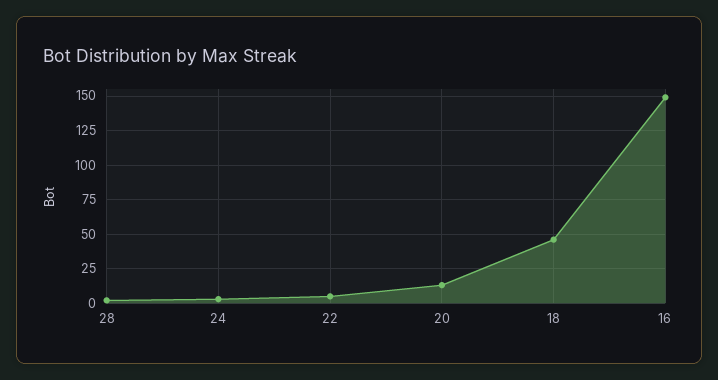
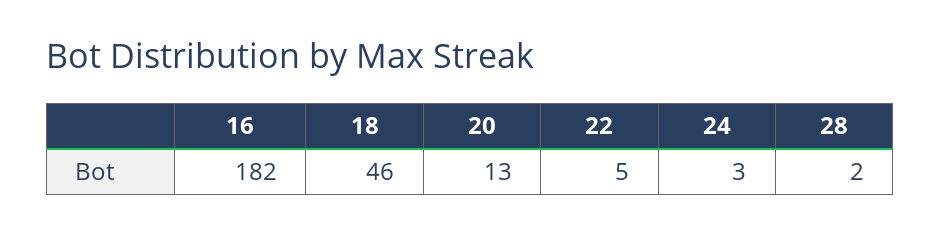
16: 150 -> 182

